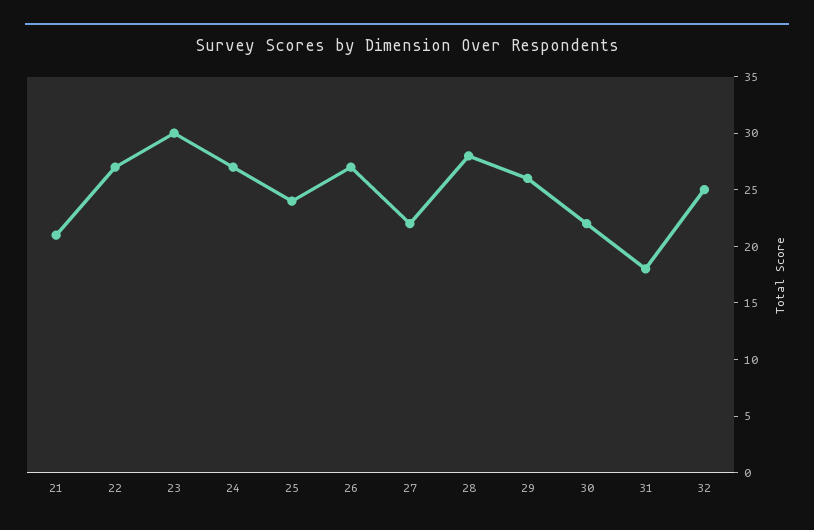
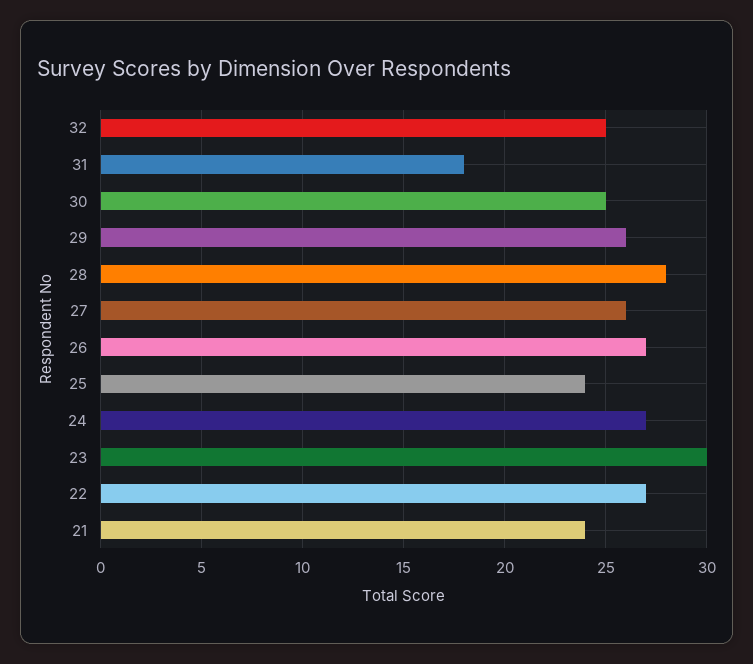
21: 21 -> 24
27: 22 -> 26
30: 22 -> 25

